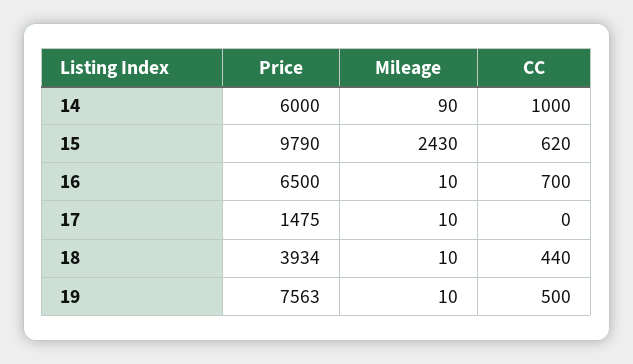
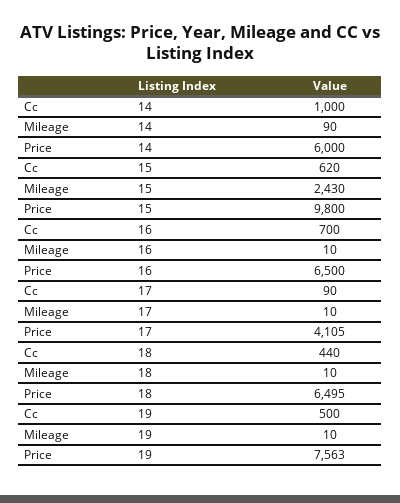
Price, 15: 9790 -> 9800
Price, 17: 1475 -> 4105
CC, 17: 0 -> 90
Price, 18: 3934 -> 6495

